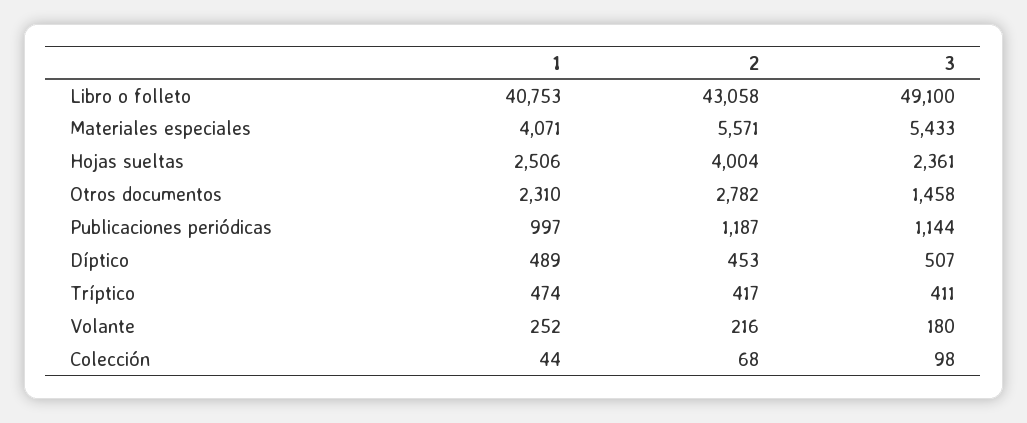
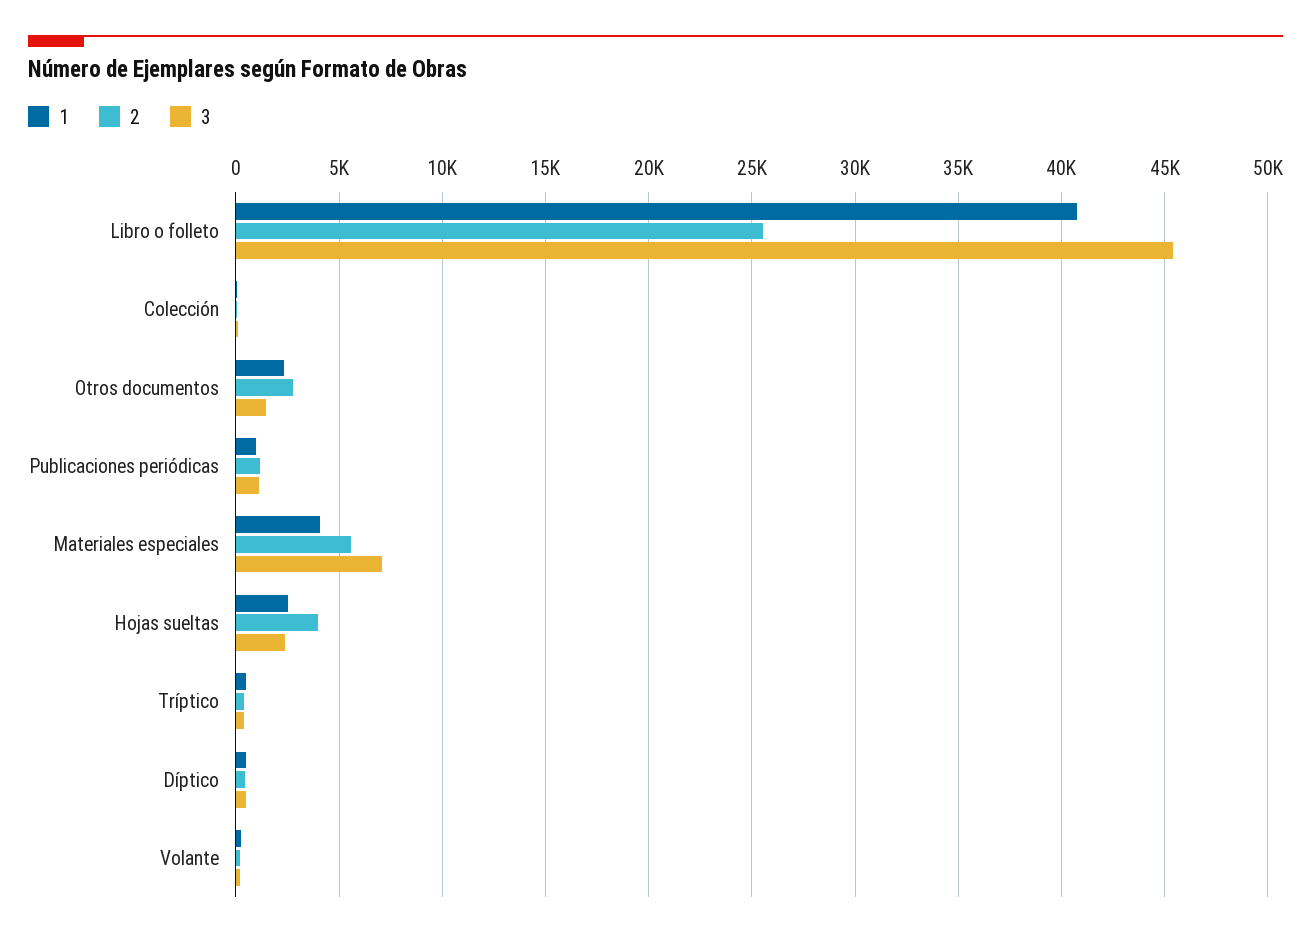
2, Libro o folleto: 43058 -> 25500
3, Libro o folleto: 49100 -> 45500
3, Materiales especiales: 5433 -> 7000

